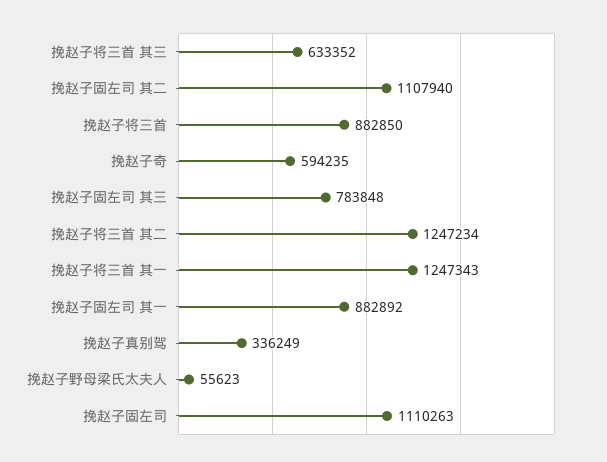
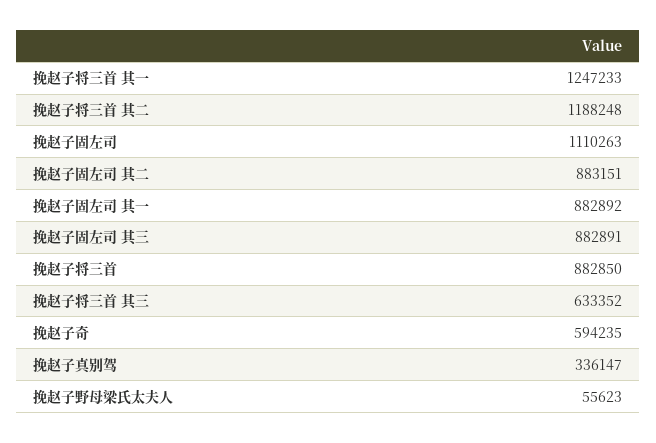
挽赵子固左司 其二: 1107940 -> 883151
挽赵子固左司 其三: 783848 -> 882891
挽赵子将三首 其二: 1247234 -> 1188248
挽赵子将三首 其一: 1247343 -> 1247233
挽赵子真别驾: 336249 -> 336147

